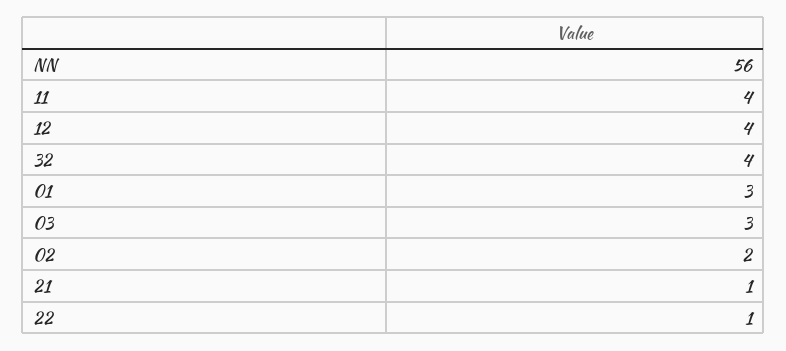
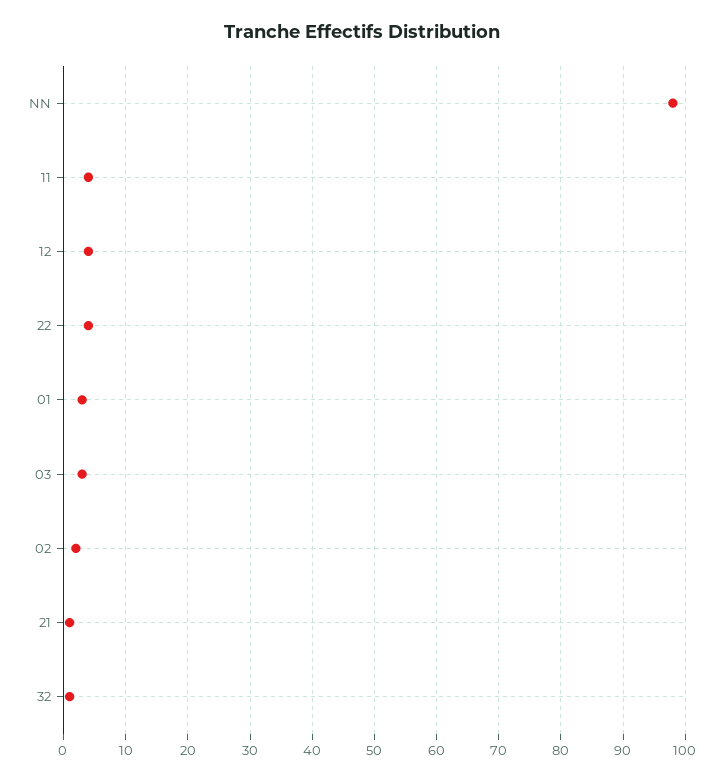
NN: 56 -> 98
32: 4 -> 1
22: 1 -> 4

